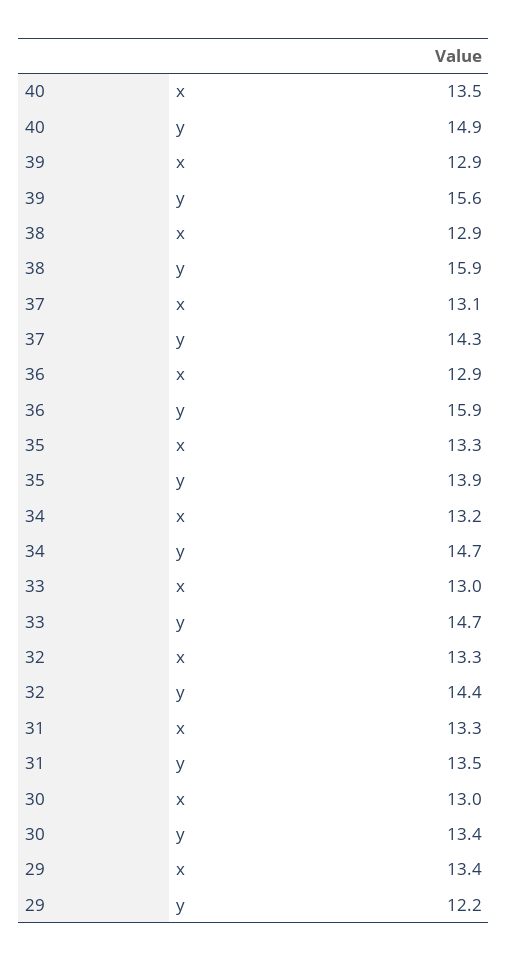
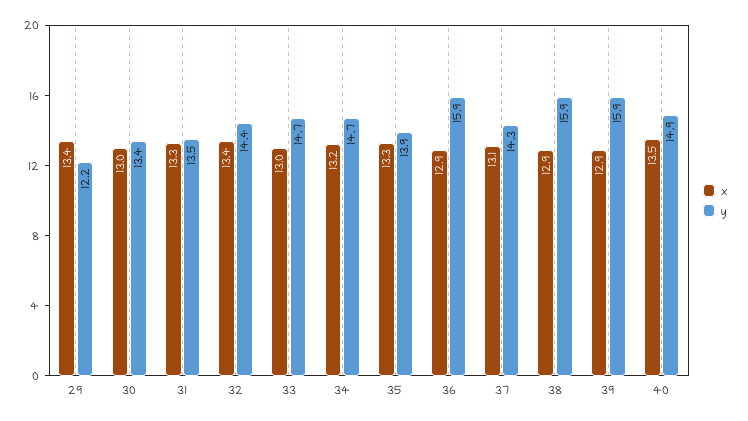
y, 39: 15.6 -> 15.9
x, 32: 13.3 -> 13.4

